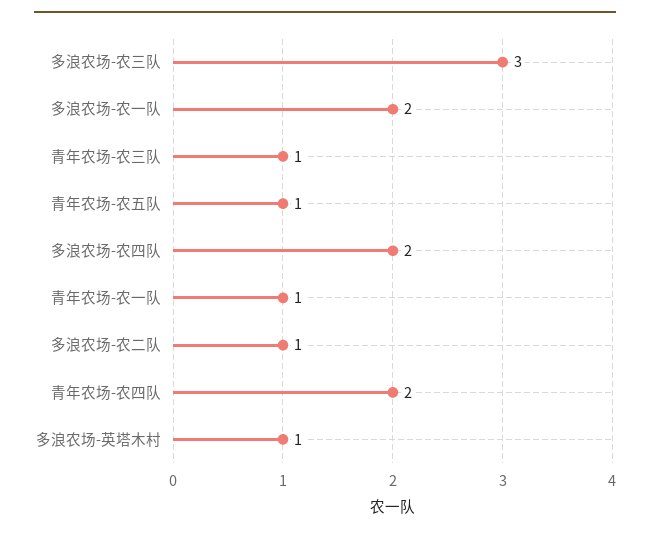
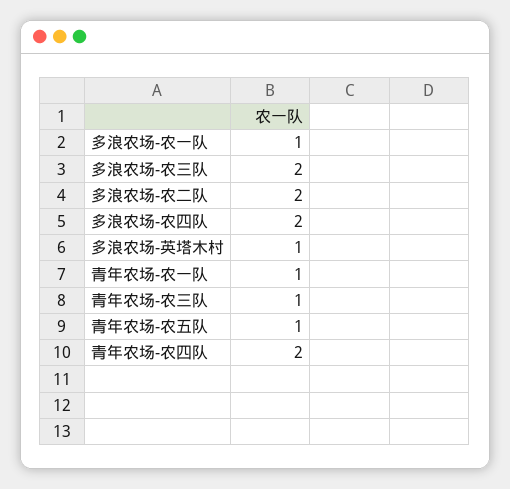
多浪农场-农三队: 3 -> 2
多浪农场-农一队: 2 -> 1
多浪农场-农二队: 1 -> 2

